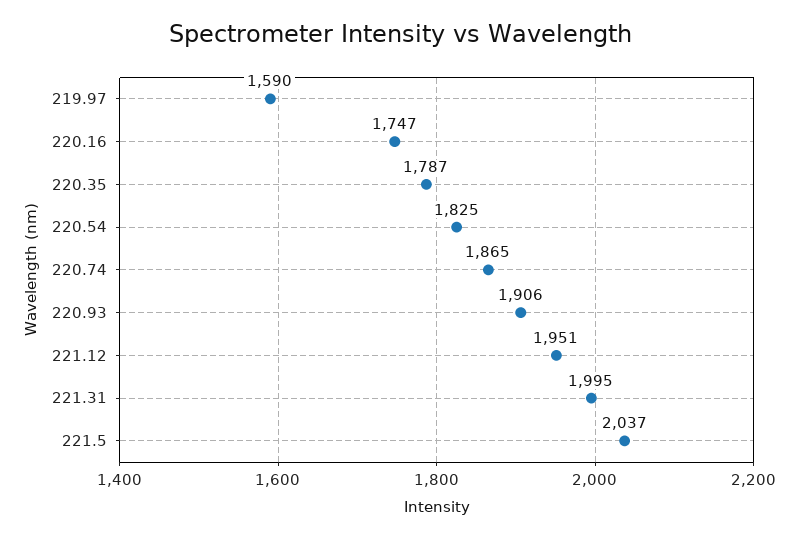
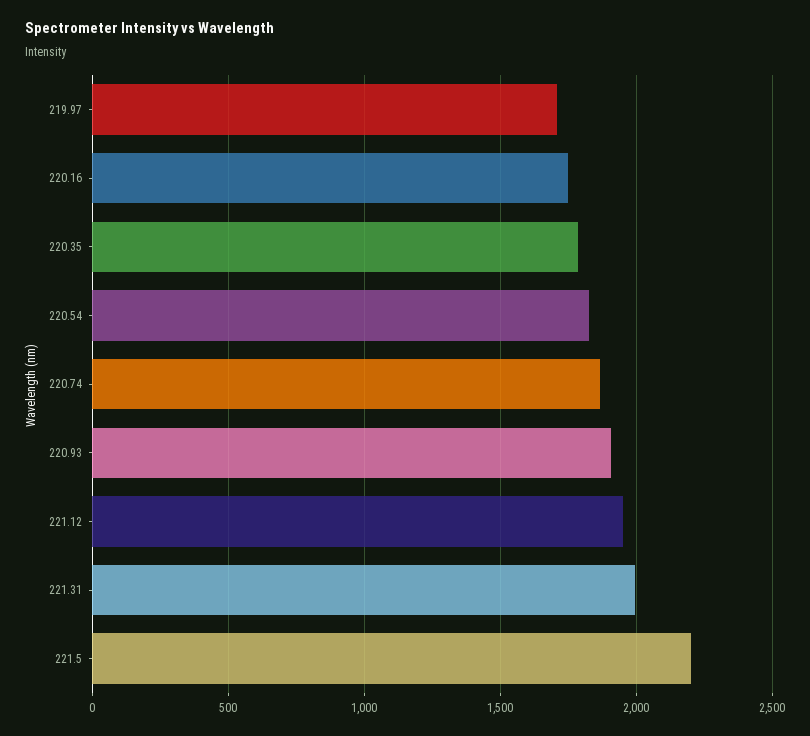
219.97: 1590 -> 1700
221.5: 2037 -> 2200

